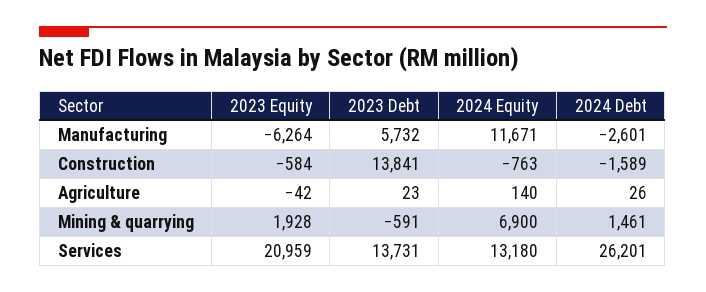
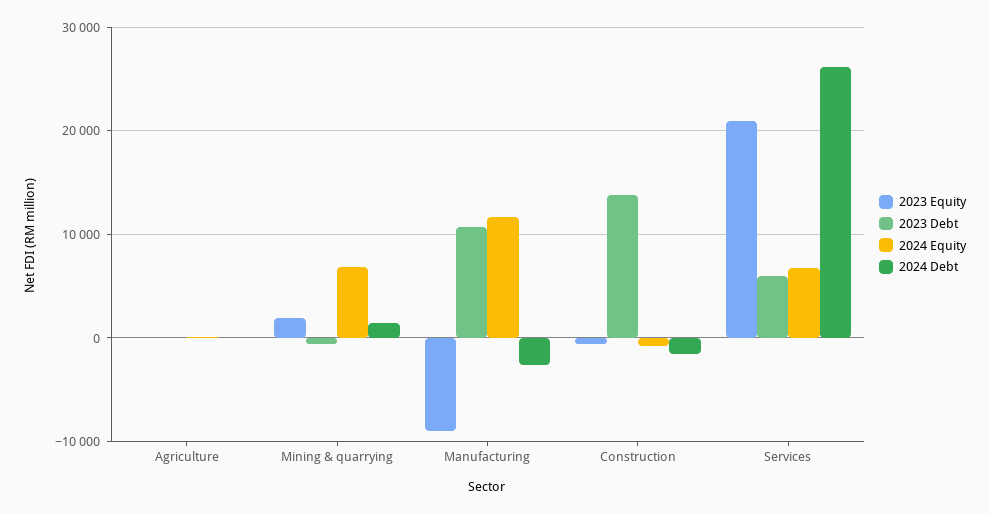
2023 Equity, Manufacturing: -6264 -> -9000
2023 Debt, Manufacturing: 5732 -> 11000
2023 Debt, Services: 13731 -> 6000
2024 Equity, Services: 13180 -> 7000

